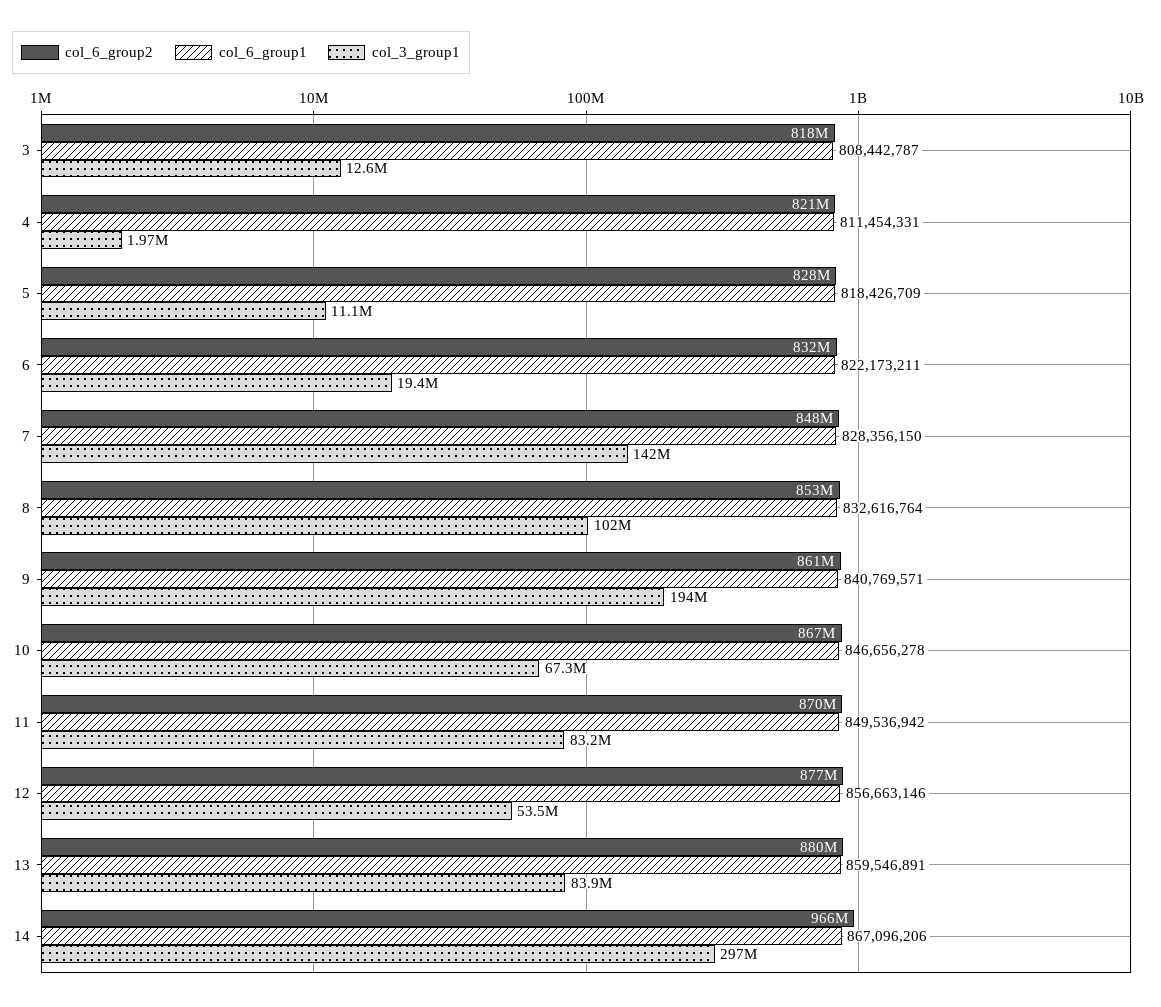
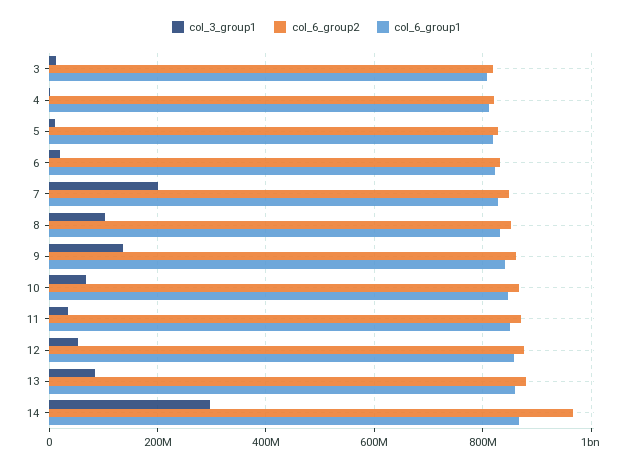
col_3_group1, 7: 142000000 -> 200000000
col_3_group1, 9: 194000000 -> 140000000
col_3_group1, 11: 83200000 -> 40000000

